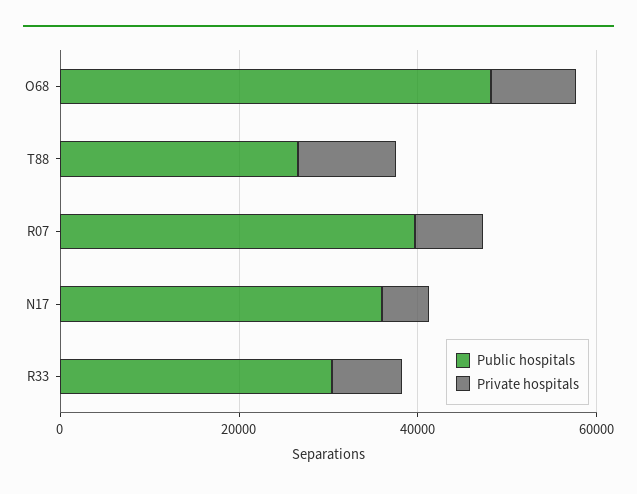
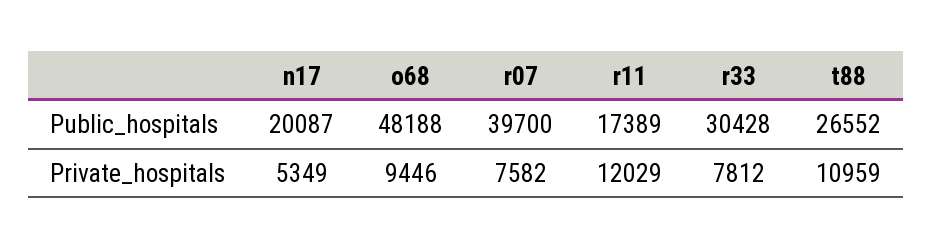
Public hospitals, N17: 35000 -> 20087
Public hospitals, r11: none -> 17389
Private hospitals, r11: none -> 12029

